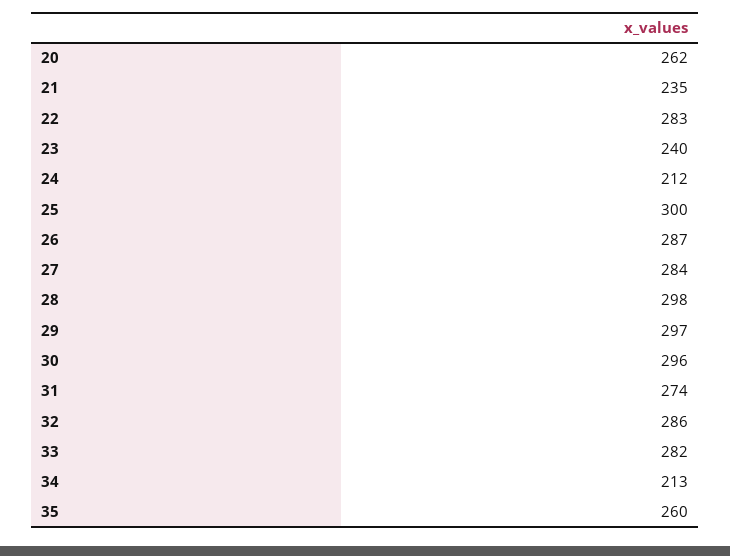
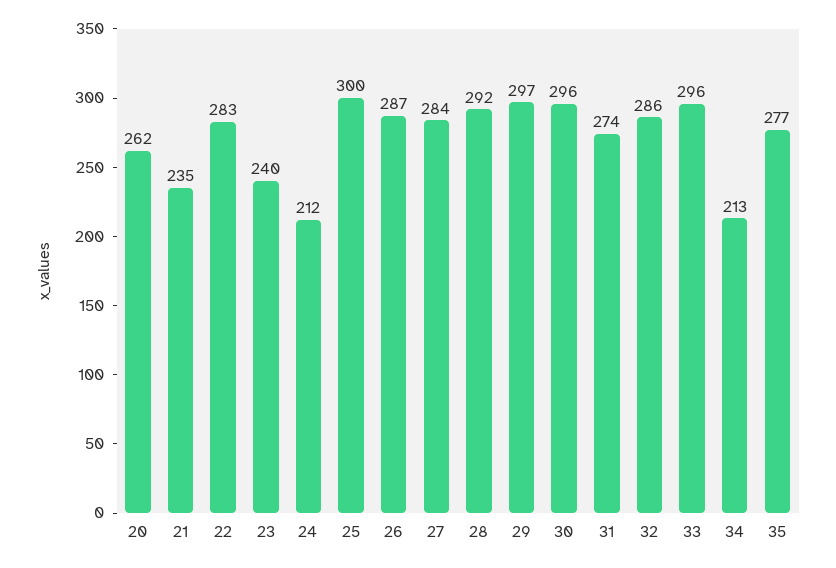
28: 298 -> 292
33: 282 -> 296
35: 260 -> 277

